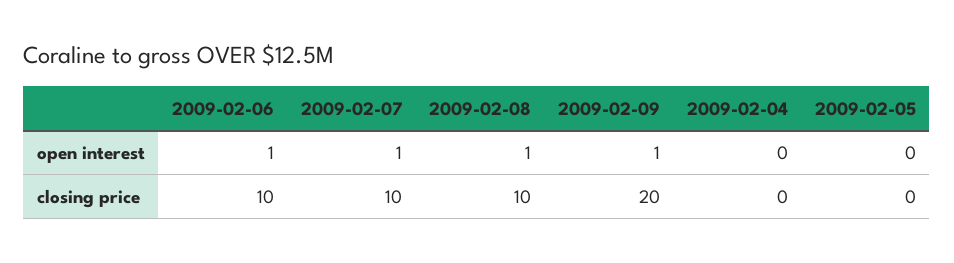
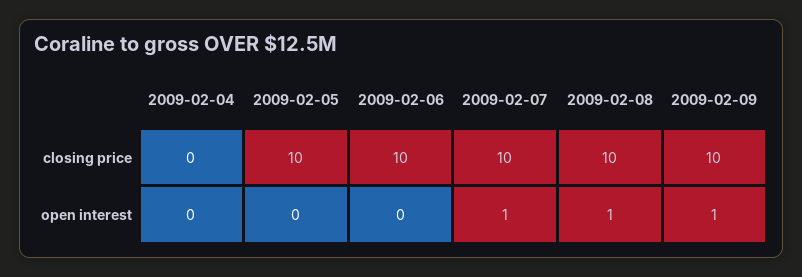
2009-02-06, open interest: 1 -> 0
2009-02-09, closing price: 20 -> 10
2009-02-05, closing price: 0 -> 10

